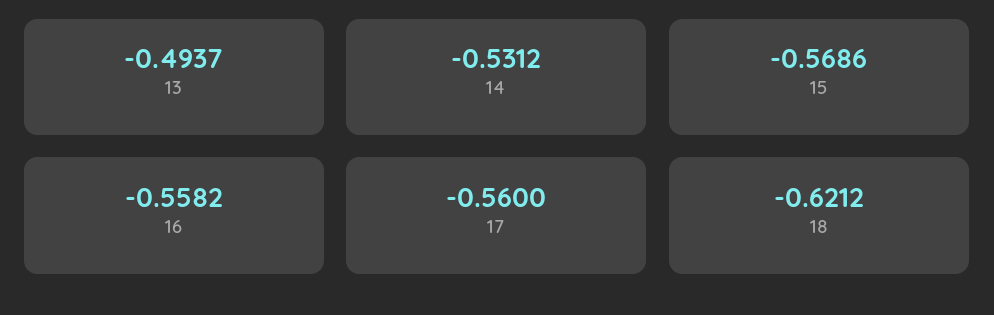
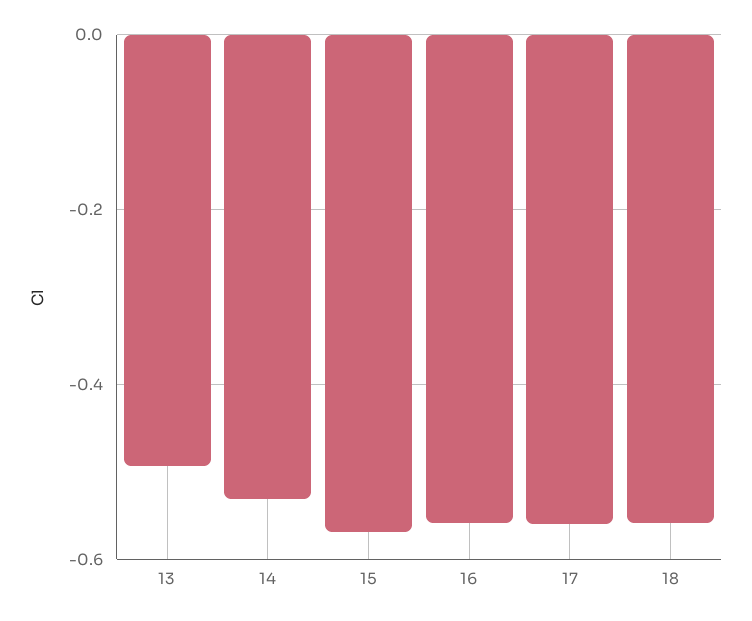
18: -0.6212 -> -0.56

